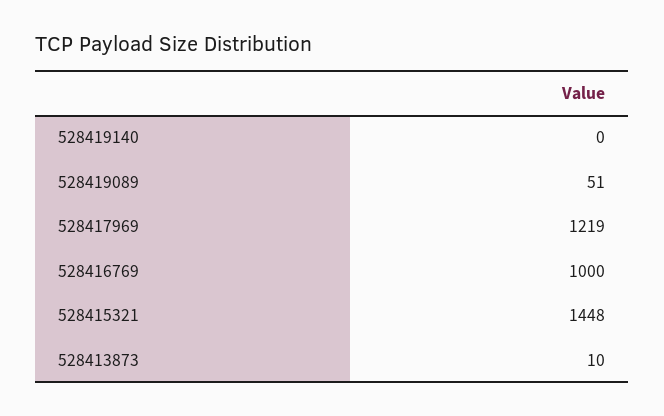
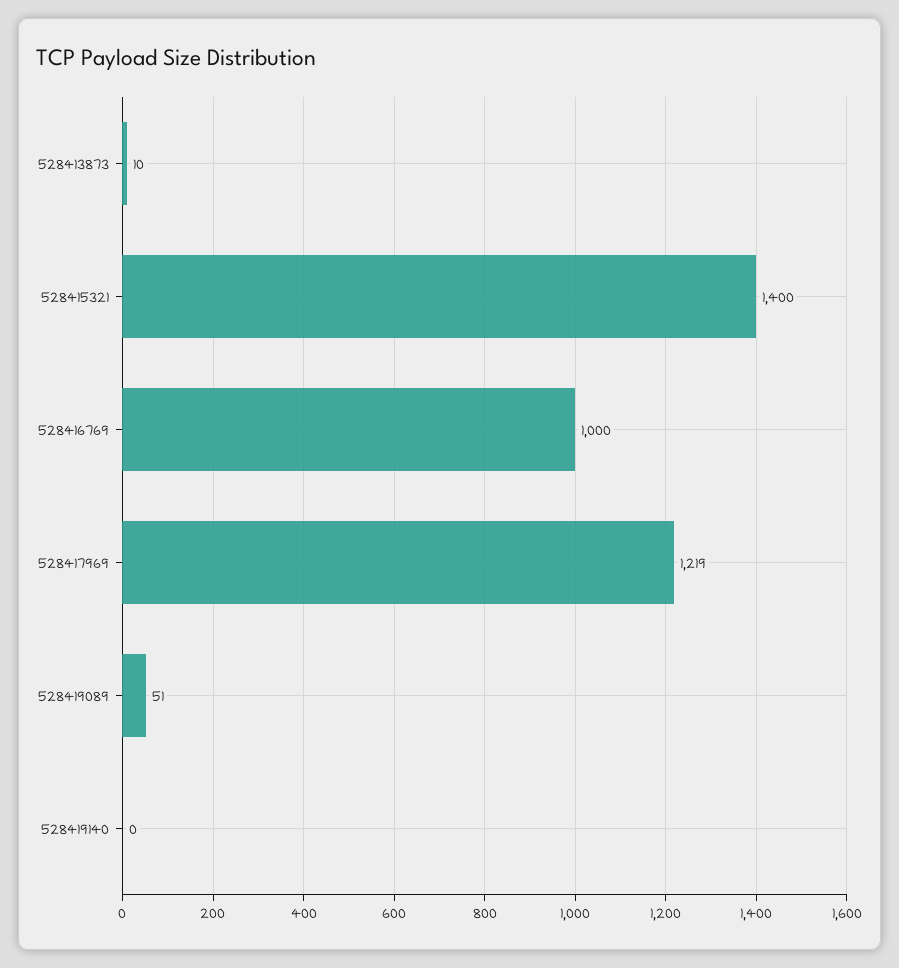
528415321: 1448 -> 1400

